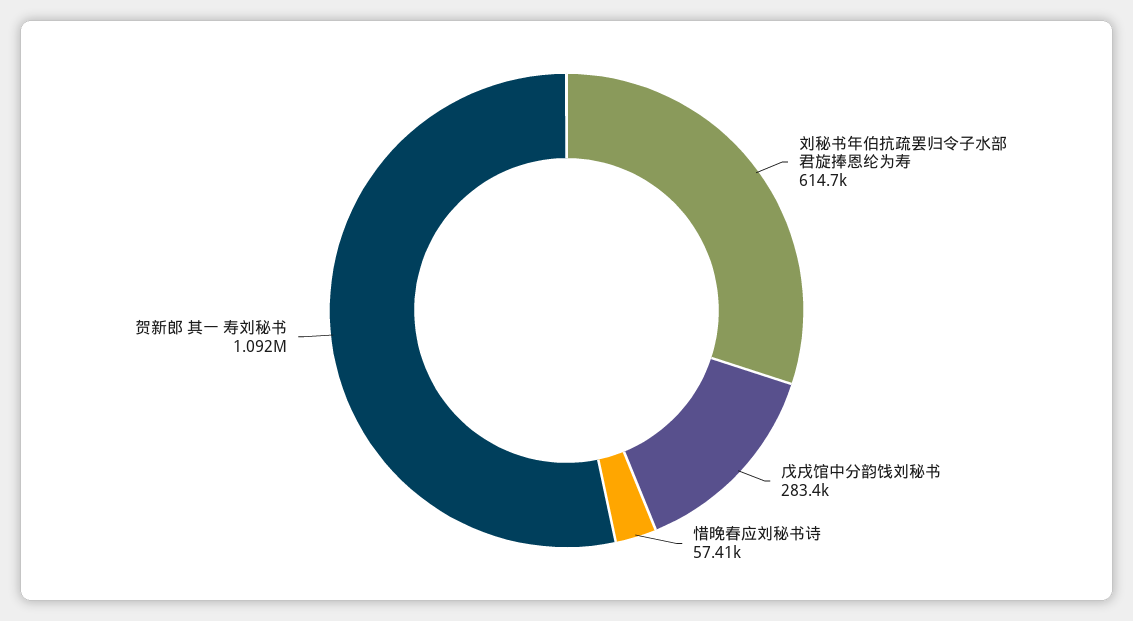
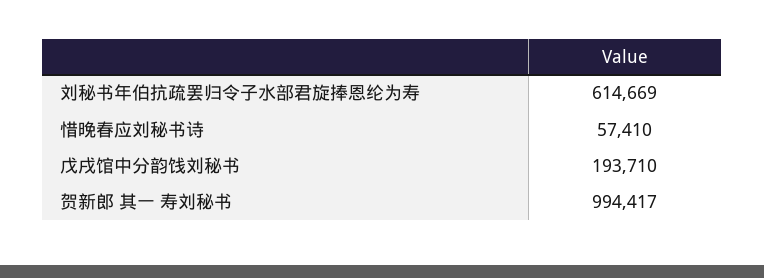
戊戌馆中分韵饯刘秘书: 283400 -> 193710
贺新郎 其一 寿刘秘书: 1092000 -> 994417

